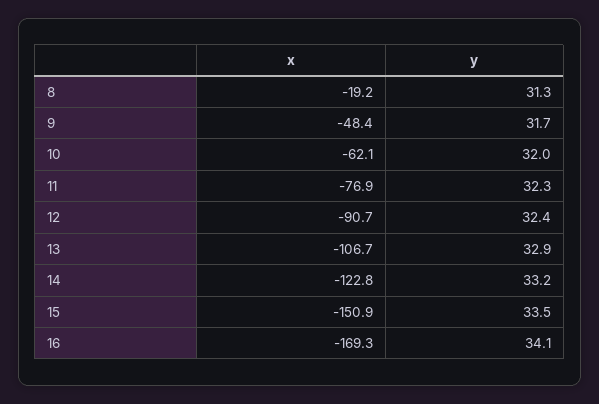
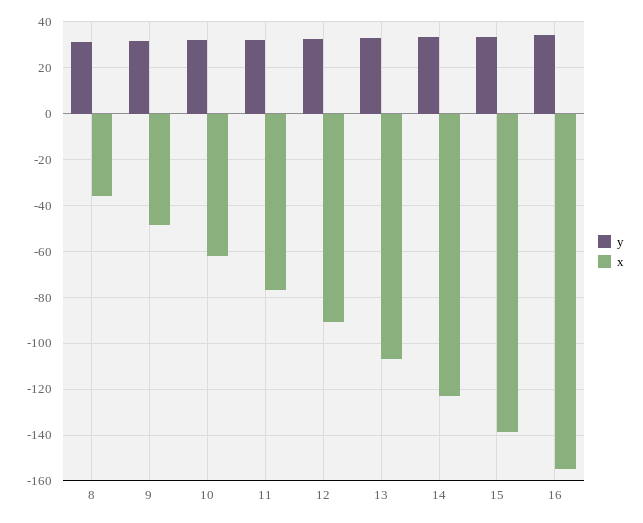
x, 8: -19.2 -> -35
x, 15: -150.9 -> -140
x, 16: -169.3 -> -155

